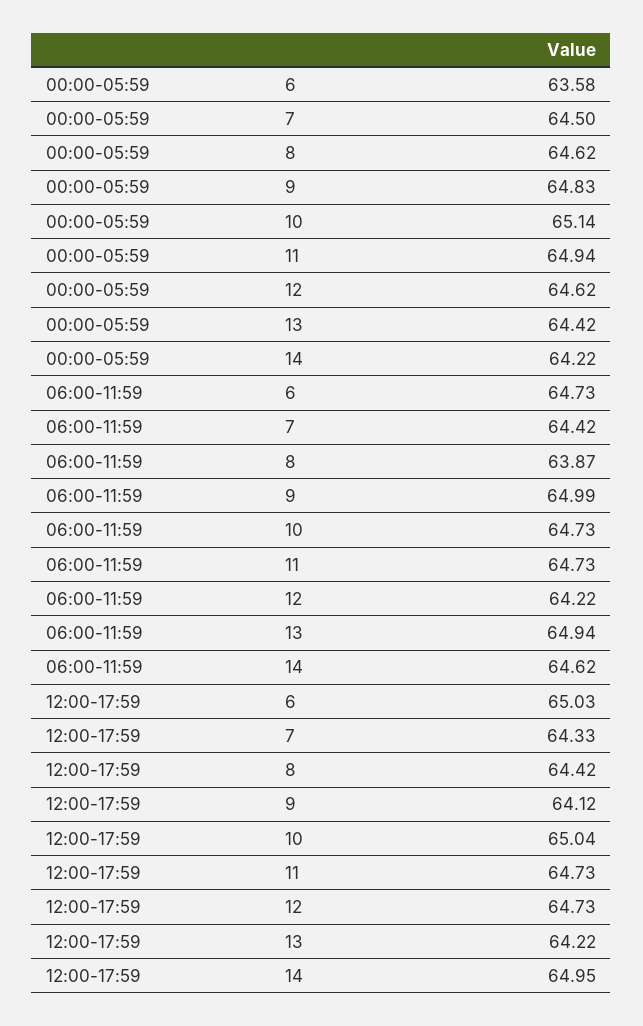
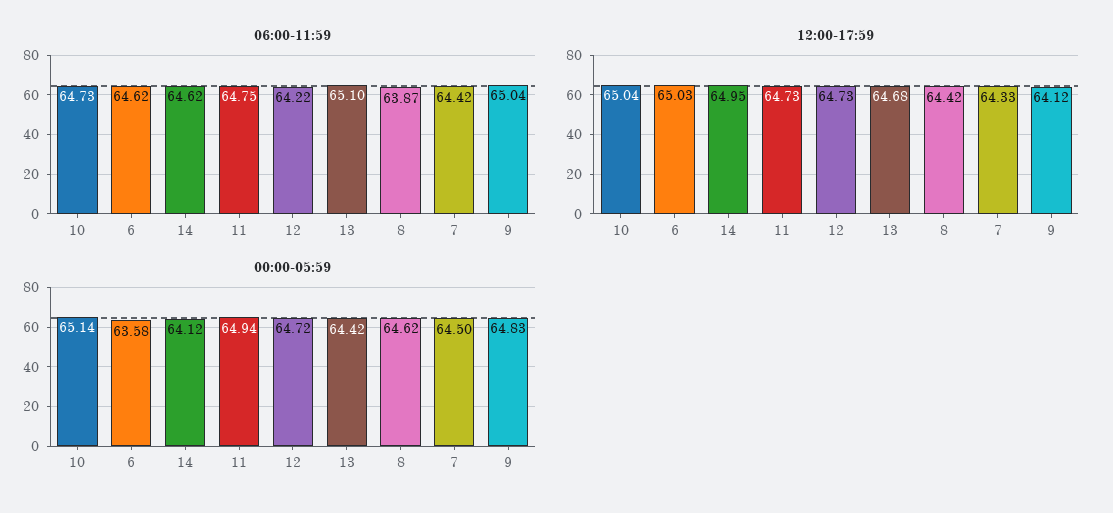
00:00-05:59, 12: 64.62 -> 64.72
00:00-05:59, 14: 64.22 -> 64.12
06:00-11:59, 6: 64.73 -> 64.62
06:00-11:59, 9: 64.99 -> 65.04
06:00-11:59, 11: 64.73 -> 64.75
06:00-11:59, 13: 64.94 -> 65.1
12:00-17:59, 13: 64.22 -> 64.68

